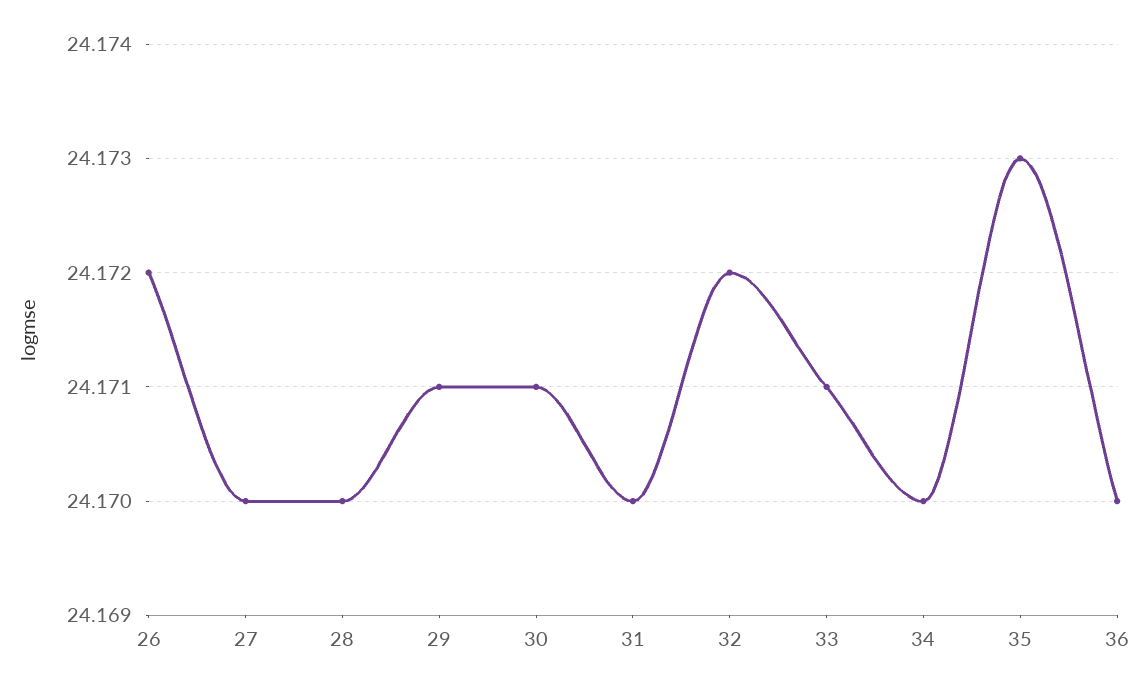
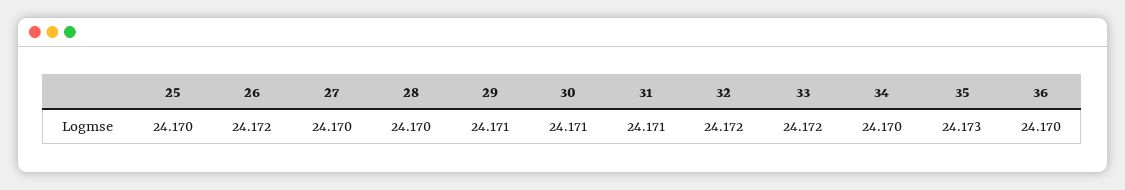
31: 24.17 -> 24.171
33: 24.171 -> 24.172
25: none -> 24.17

